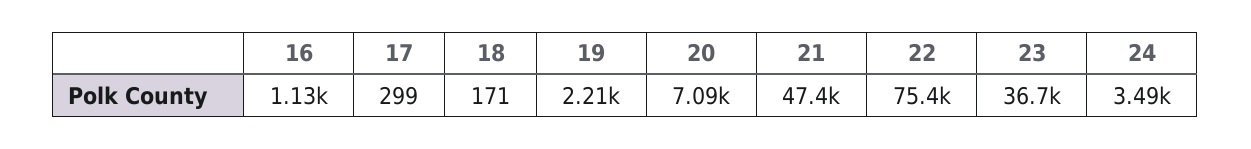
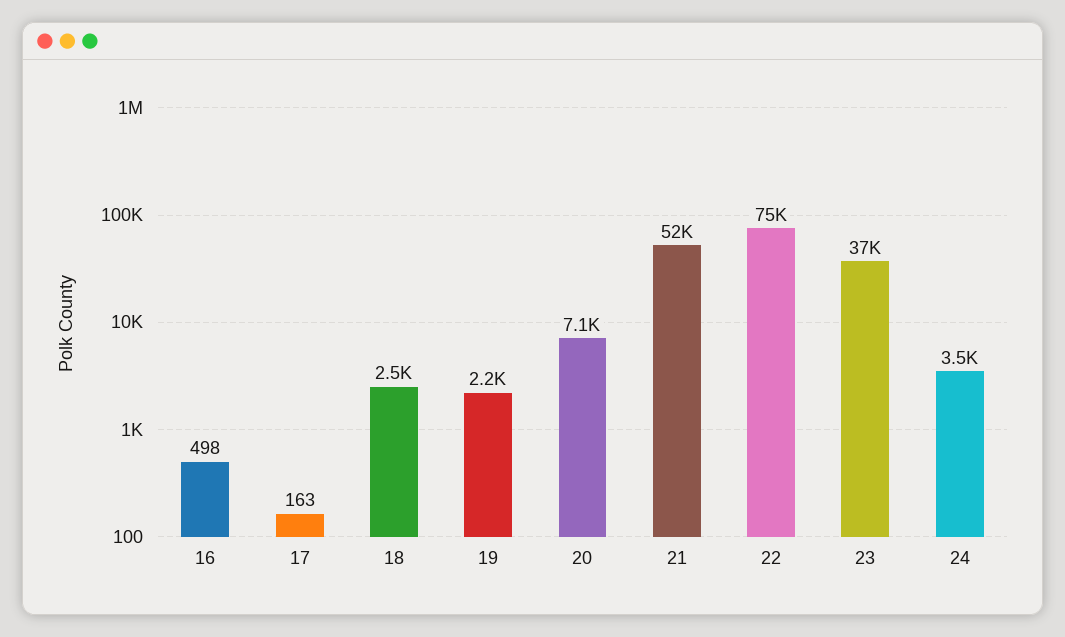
16: 1130 -> 498
17: 299 -> 163
18: 171 -> 2500
21: 47400 -> 52000

